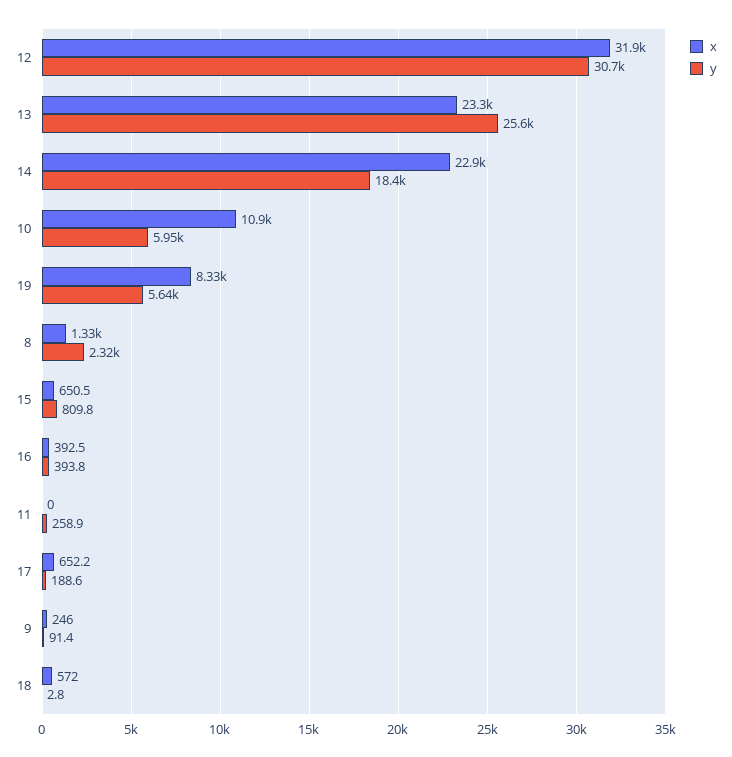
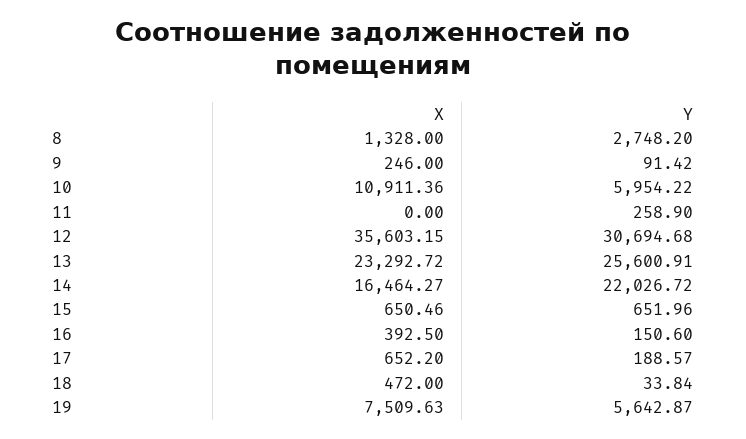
x, 12: 31900 -> 35603.15
x, 14: 22900 -> 16464.27
y, 14: 18400 -> 22026.72
x, 19: 8330 -> 7509.63
y, 8: 2320 -> 2748.2
y, 15: 809.8 -> 651.96
y, 16: 393.8 -> 150.6
x, 18: 572 -> 472
y, 18: 2.8 -> 33.84

